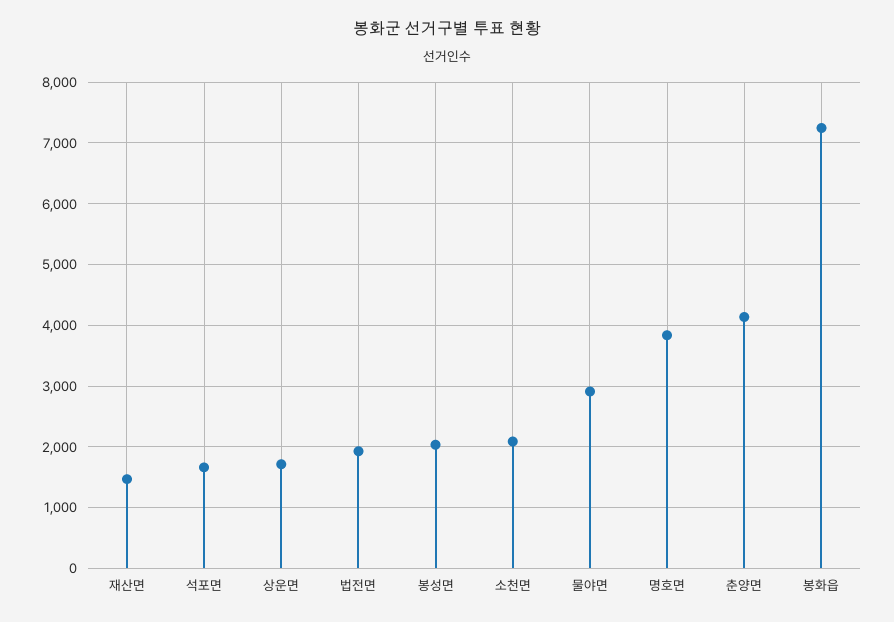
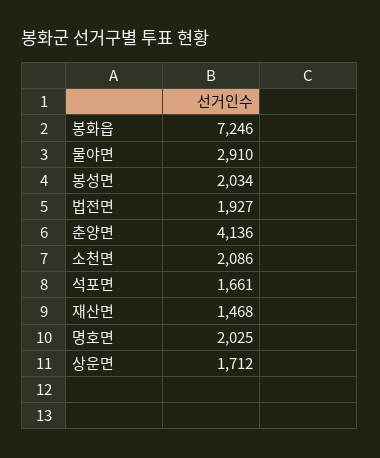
명호면: 3800 -> 2025

